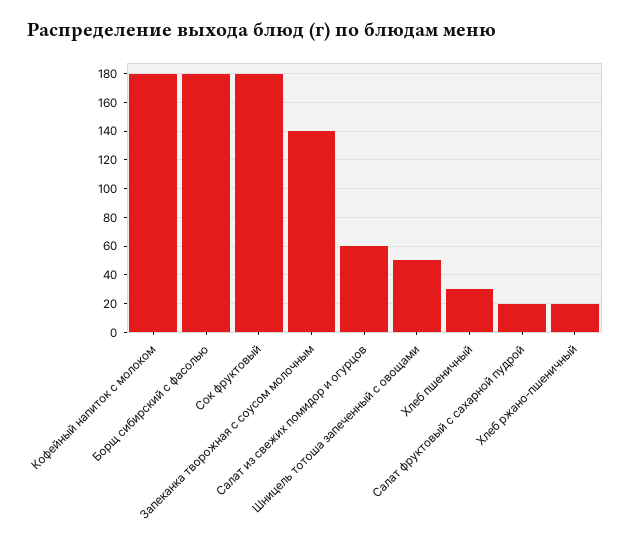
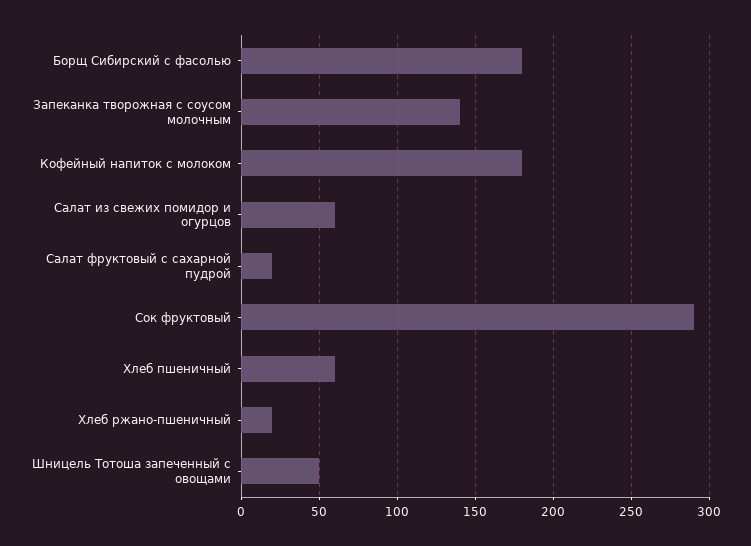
Сок фруктовый: 180 -> 290
Хлеб пшеничный: 30 -> 60

